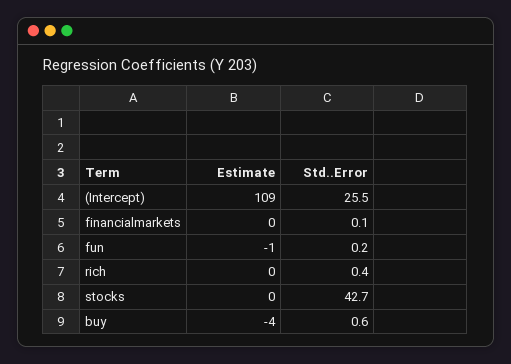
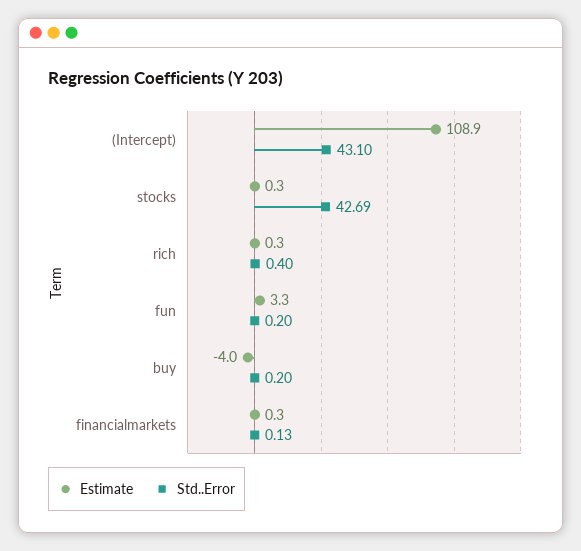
Std..Error, (Intercept): 25.5 -> 43.1
Estimate, fun: -1 -> 3.3
Std..Error, buy: 0.6 -> 0.2

